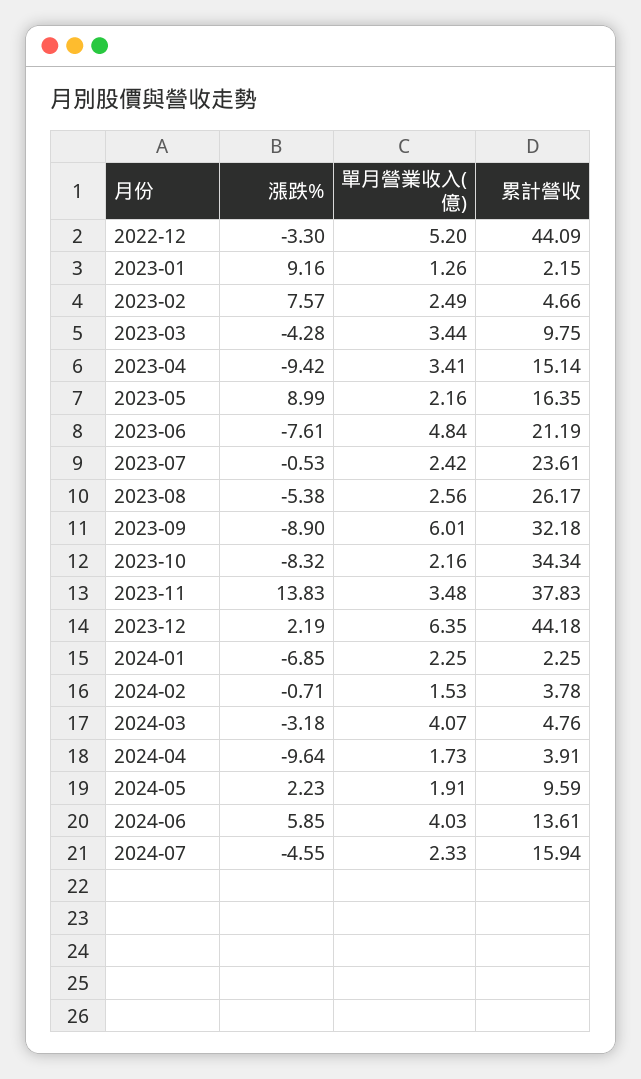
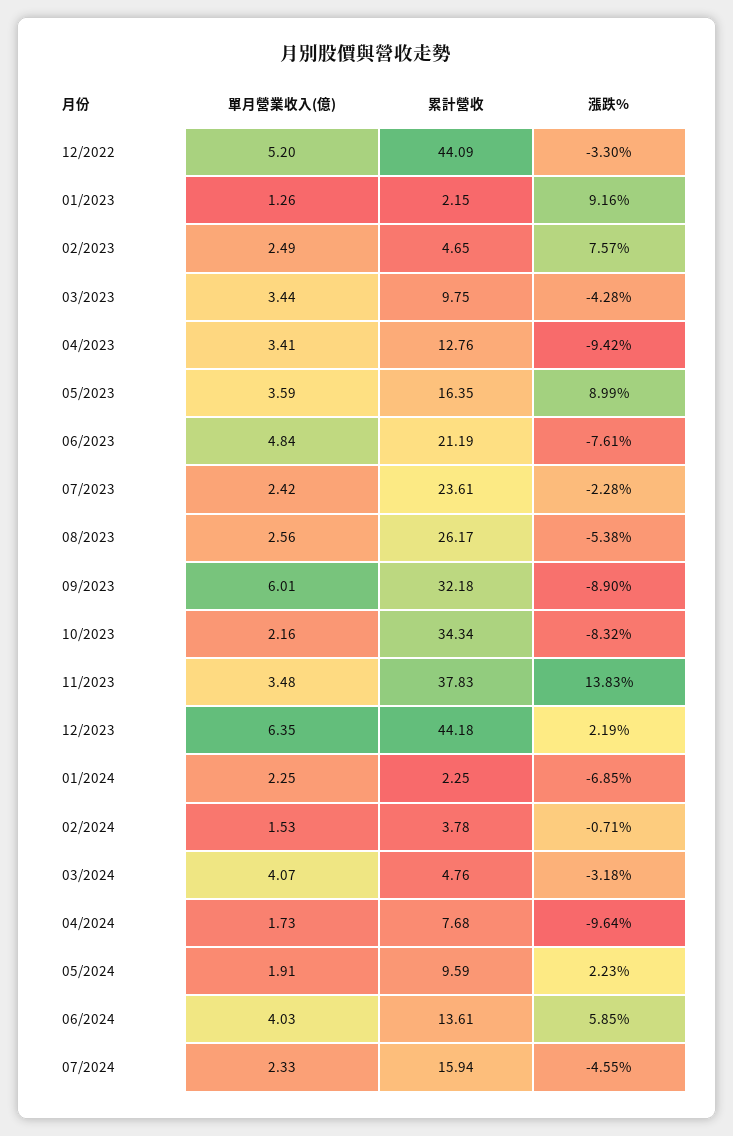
累計營收, 2023-02: 4.66 -> 4.65
累計營收, 2023-04: 15.14 -> 12.76
單月營業收入(億), 2023-05: 2.16 -> 3.59
漲跌%, 2023-07: -0.53 -> -2.28
累計營收, 2024-04: 3.91 -> 7.68

